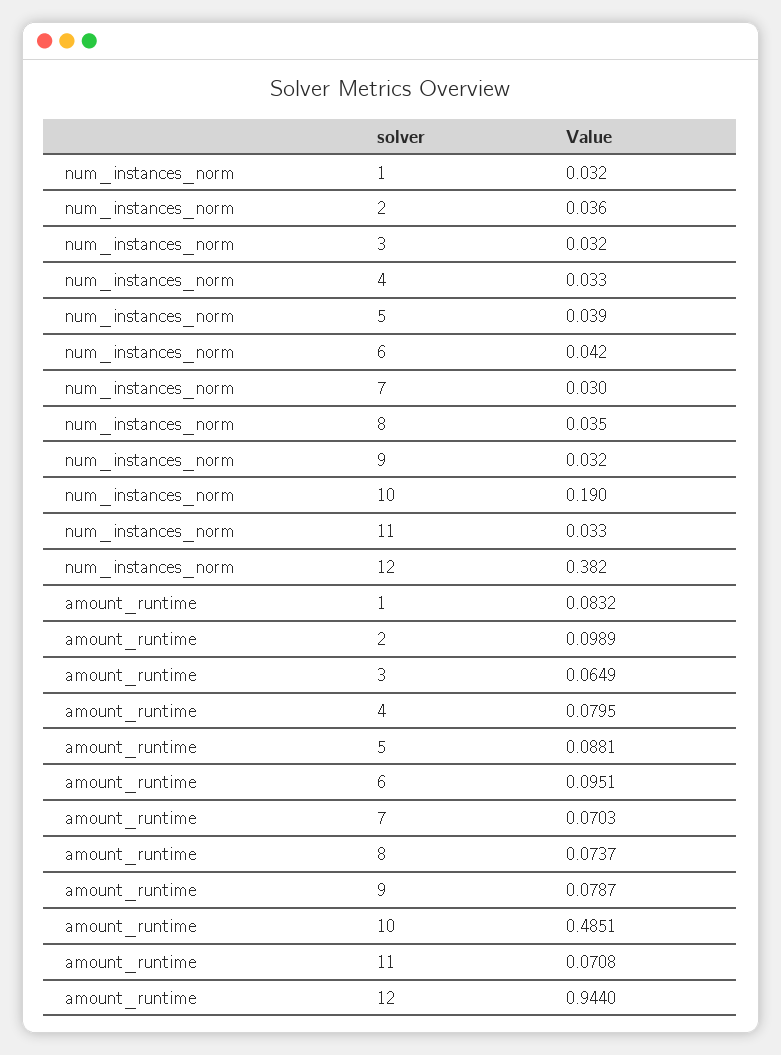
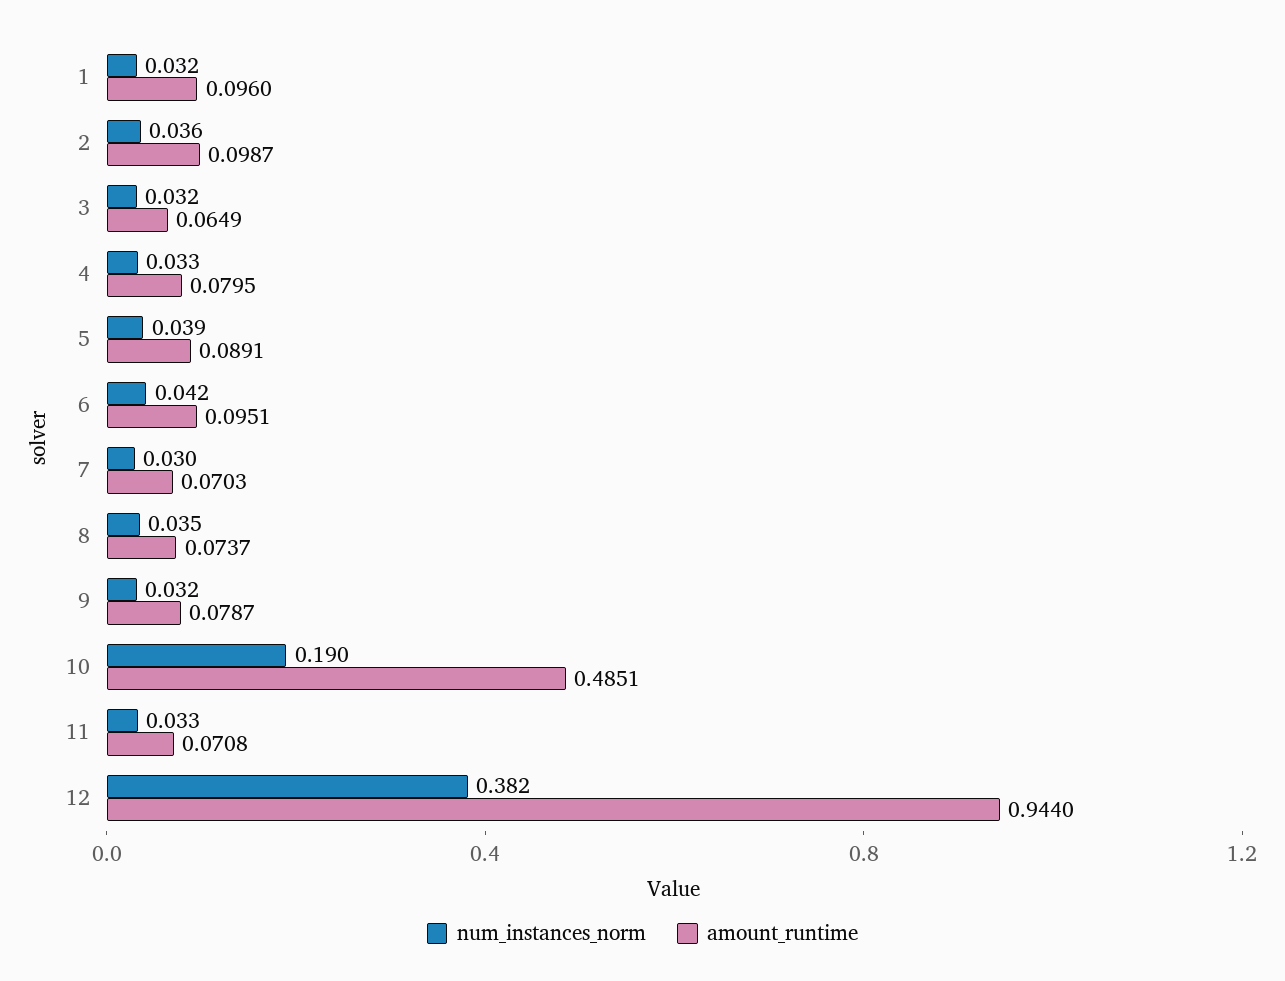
amount_runtime, 1: 0.0832 -> 0.096
amount_runtime, 2: 0.0989 -> 0.0987
amount_runtime, 5: 0.0881 -> 0.0891

